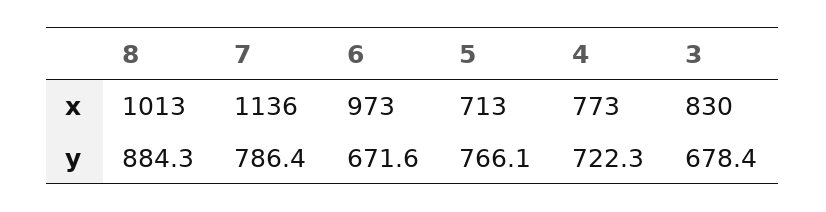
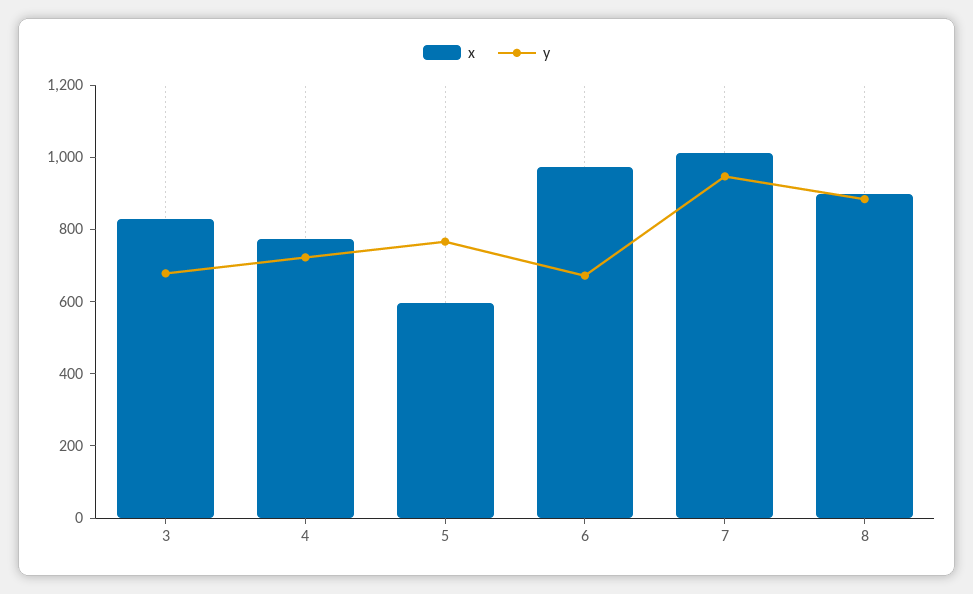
x, 8: 1013 -> 900
x, 7: 1136 -> 1000
x, 5: 713 -> 600
y, 7: 786.4 -> 950

